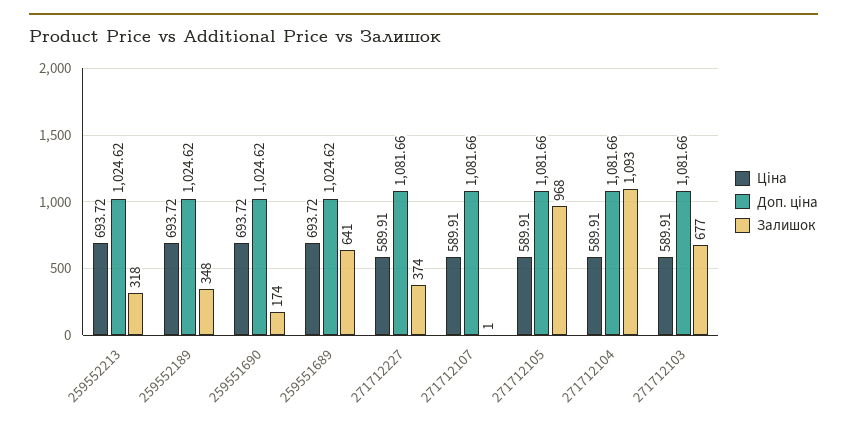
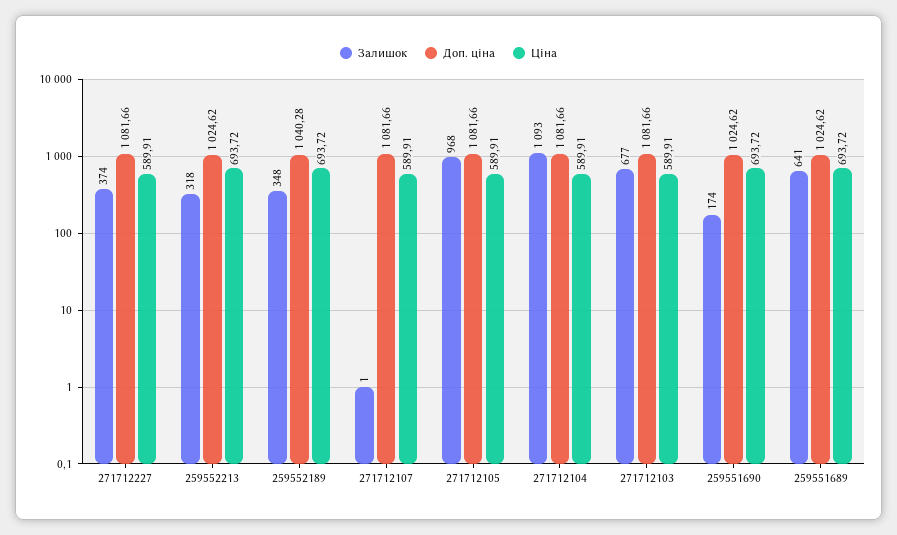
Доп. ціна, 259552189: 1024.62 -> 1040.28

